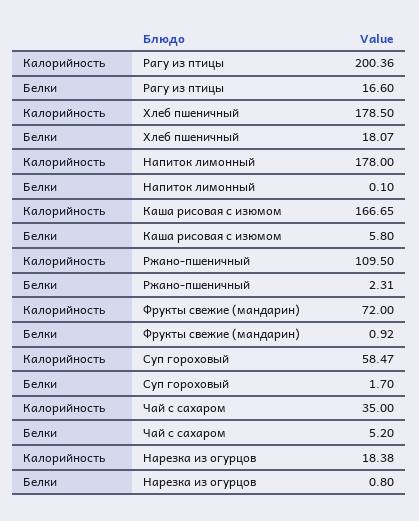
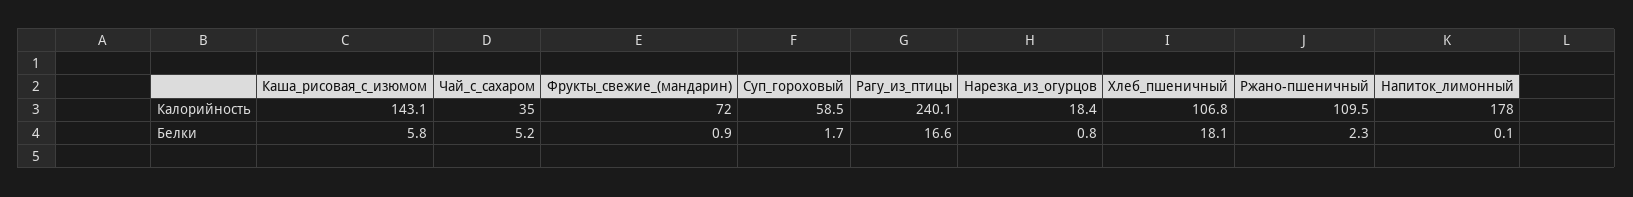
Калорийность, Рагу из птицы: 200.36 -> 240.1
Калорийность, Хлеб пшеничный: 178.5 -> 106.8
Калорийность, Каша рисовая с изюмом: 166.65 -> 143.1

